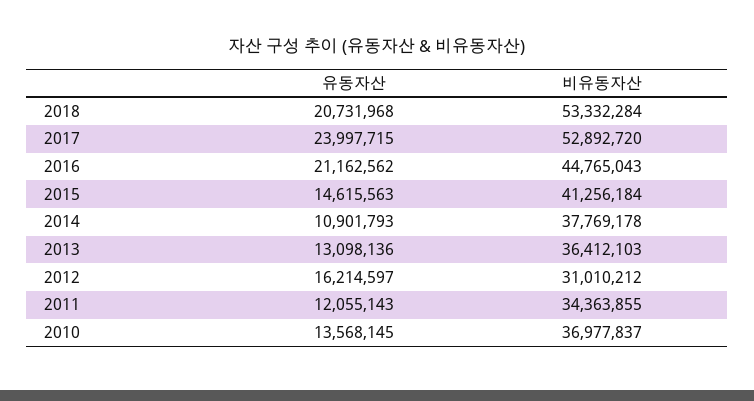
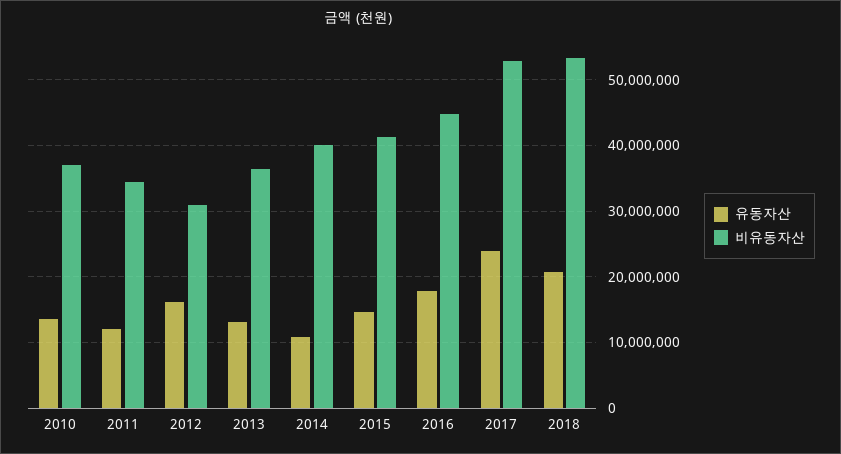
유동자산, 2016: 21162562 -> 18000000
비유동자산, 2014: 37769178 -> 40000000

